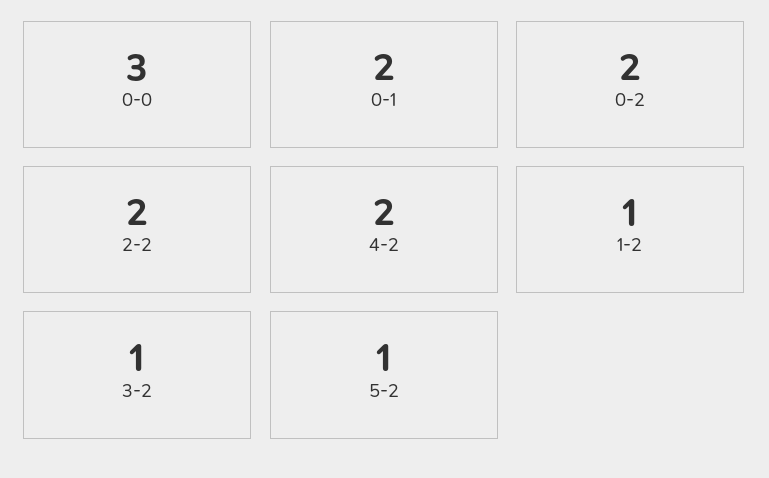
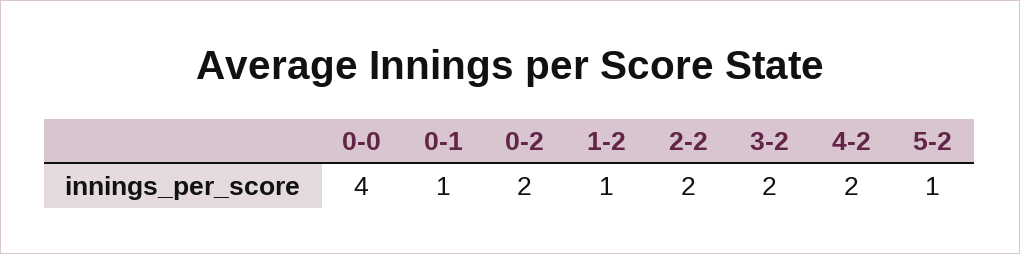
0-0: 3 -> 4
0-1: 2 -> 1
3-2: 1 -> 2

